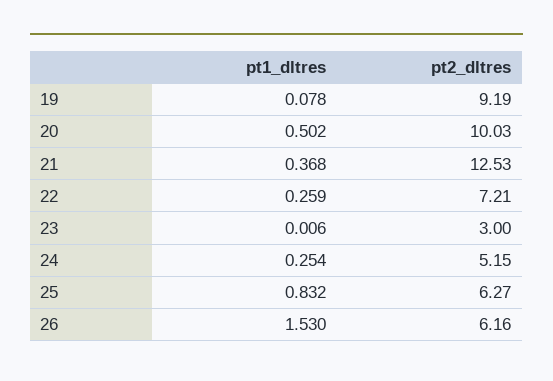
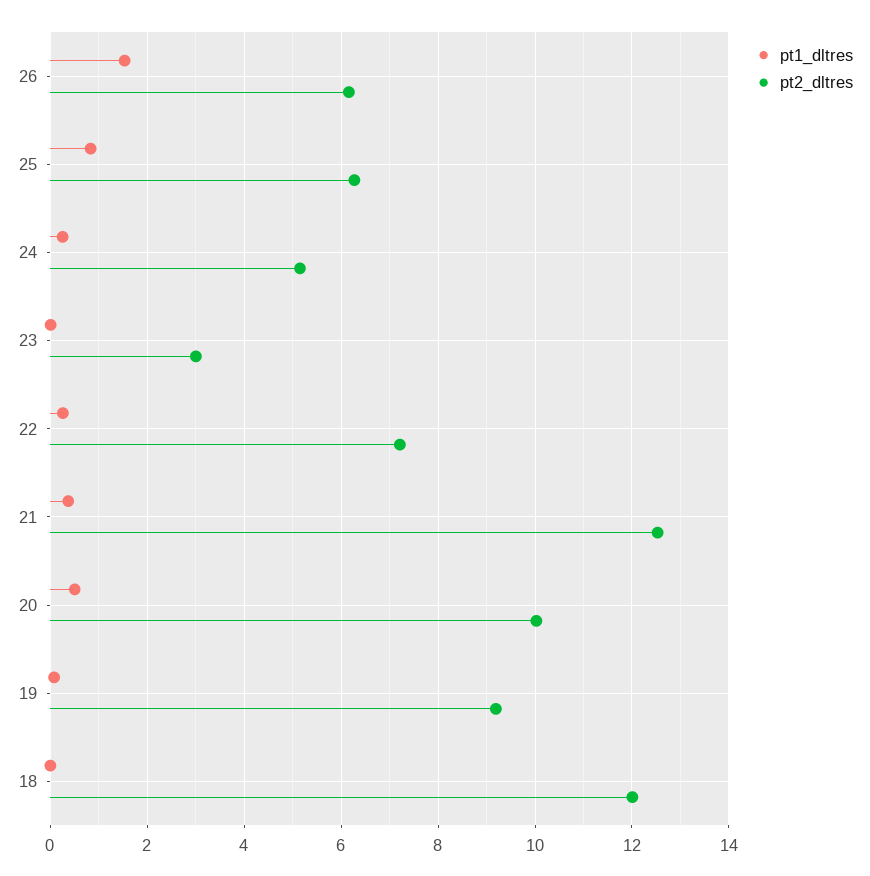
pt1_dltres, 18: none -> 0
pt2_dltres, 18: none -> 12

